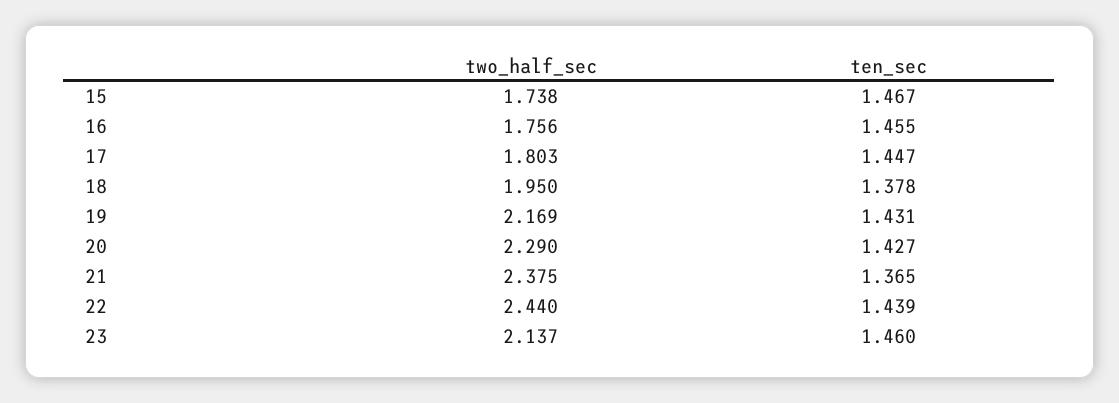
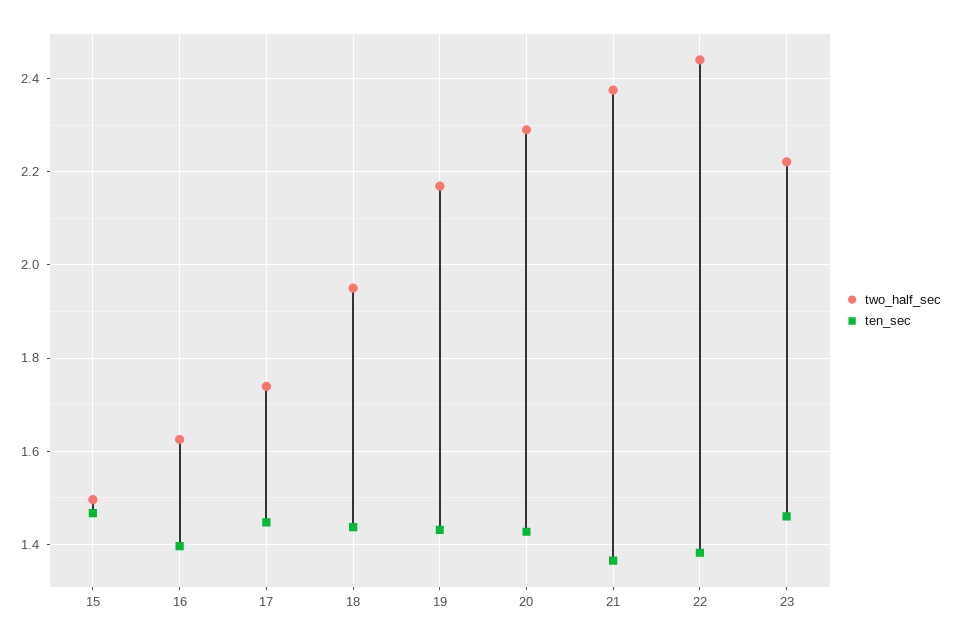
two_half_sec, 15: 1.738 -> 1.5
two_half_sec, 16: 1.756 -> 1.62
ten_sec, 16: 1.455 -> 1.4
two_half_sec, 17: 1.803 -> 1.74
ten_sec, 18: 1.378 -> 1.44
ten_sec, 22: 1.439 -> 1.38
two_half_sec, 23: 2.137 -> 2.22

